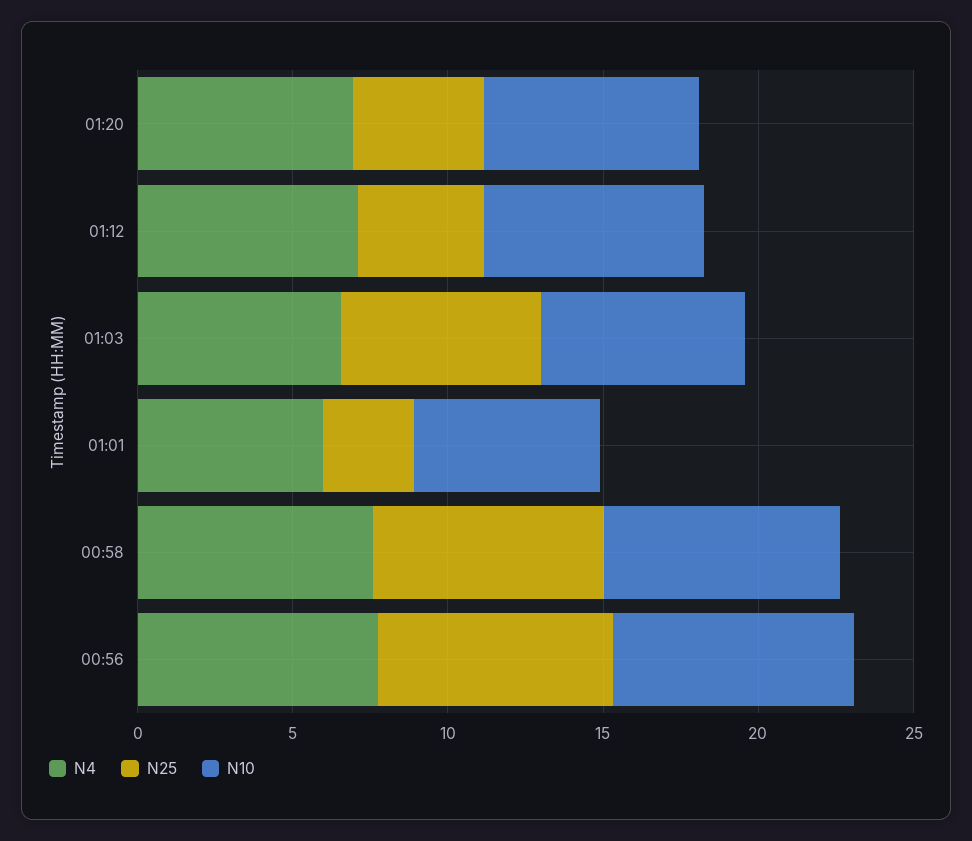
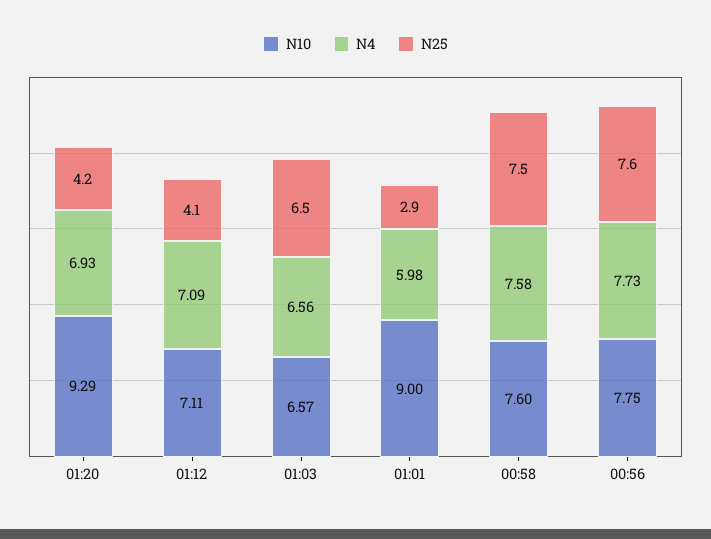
N10, 01:20: 7 -> 9.29
N10, 01:01: 6 -> 9

